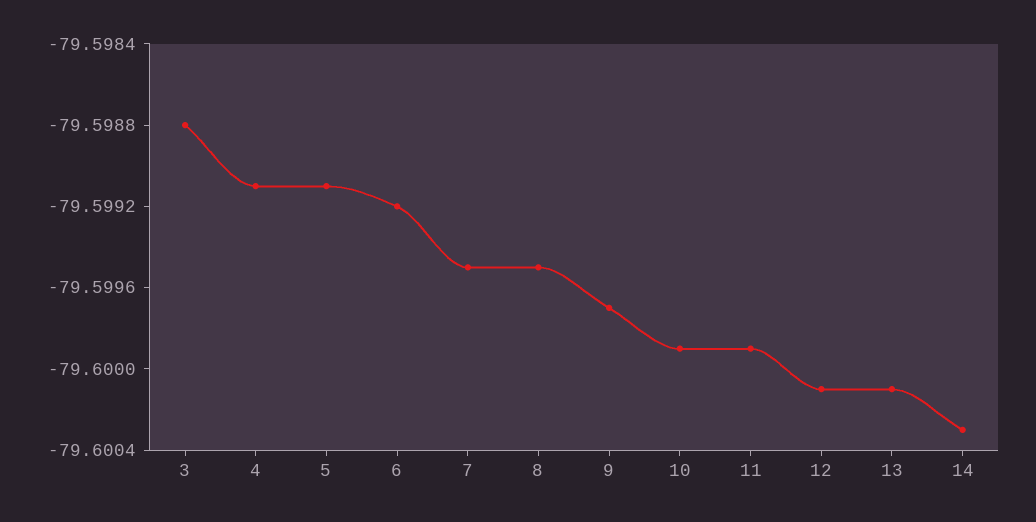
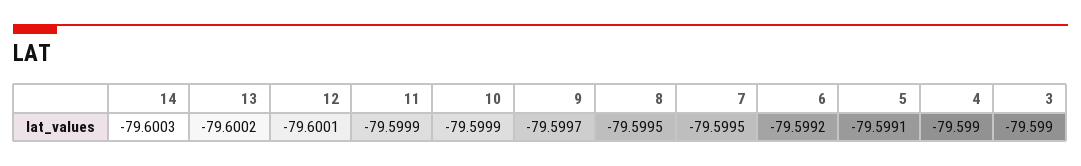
3: -79.5988 -> -79.599
4: -79.5991 -> -79.599
13: -79.6001 -> -79.6002

